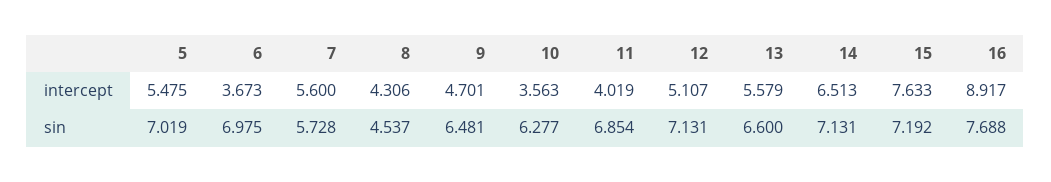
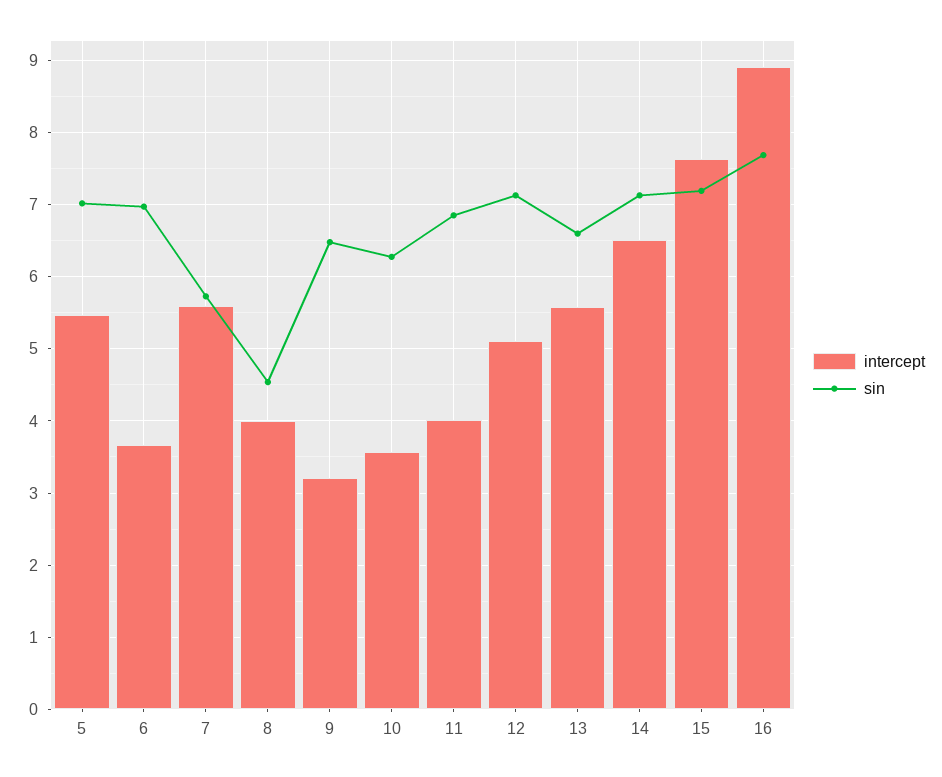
intercept, 8: 4.306 -> 4
intercept, 9: 4.701 -> 3.2

